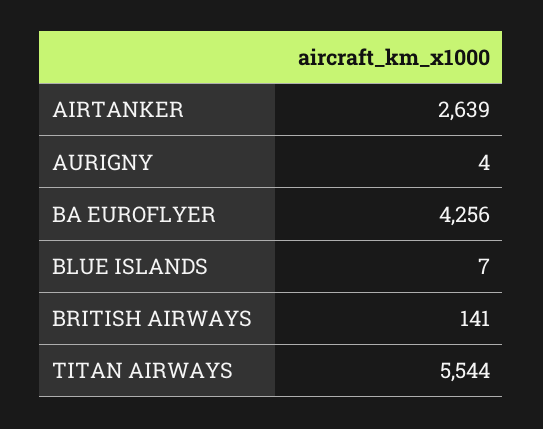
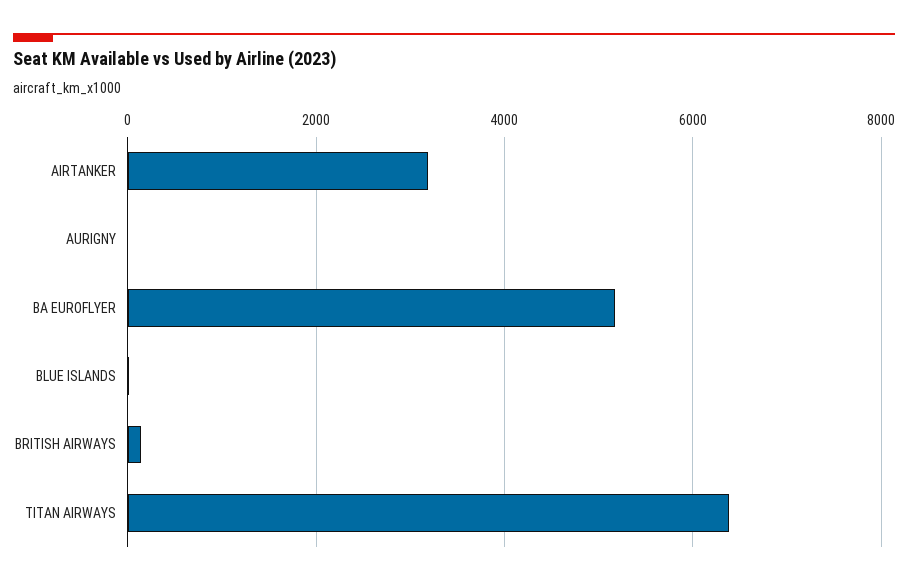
AIRTANKER: 2639 -> 3200
BA EUROFLYER: 4256 -> 5200
TITAN AIRWAYS: 5544 -> 6400

